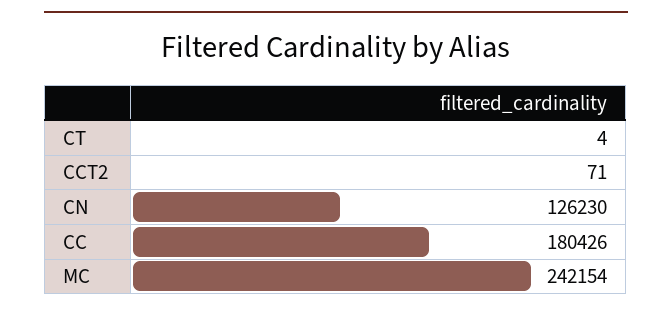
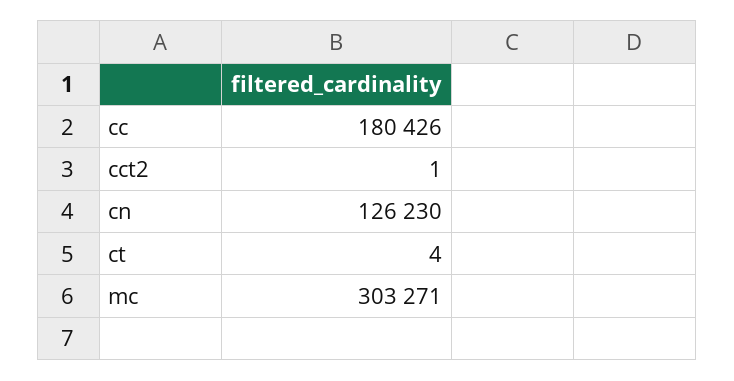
CCT2: 71 -> 1
MC: 242154 -> 303271

